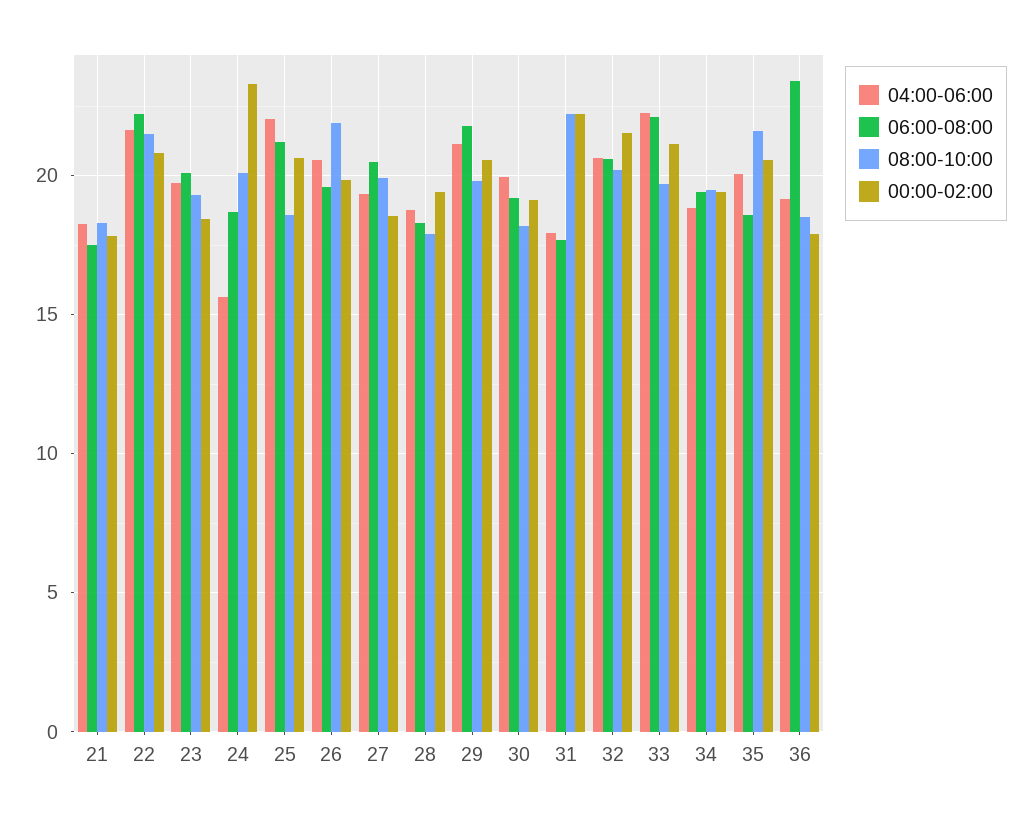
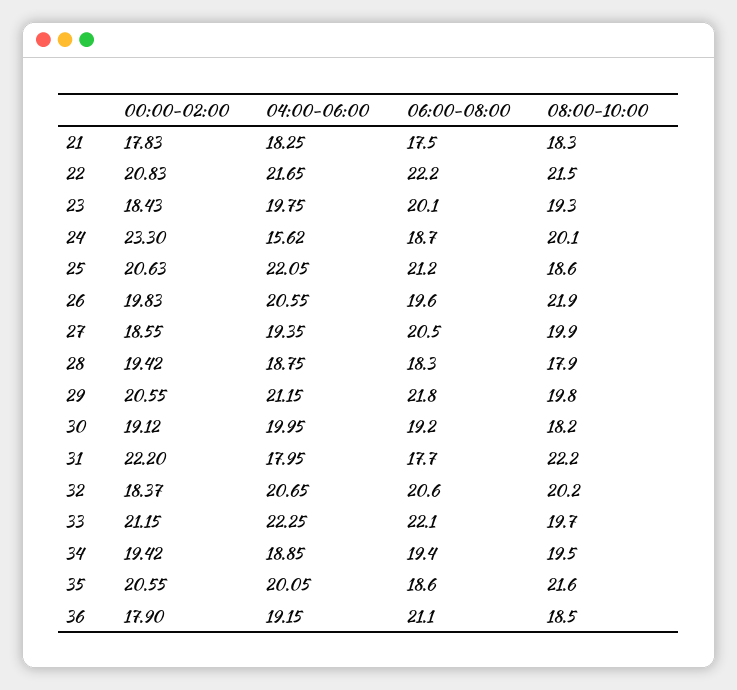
00:00-02:00, 32: 21.5 -> 18.37
06:00-08:00, 36: 23.5 -> 21.1

